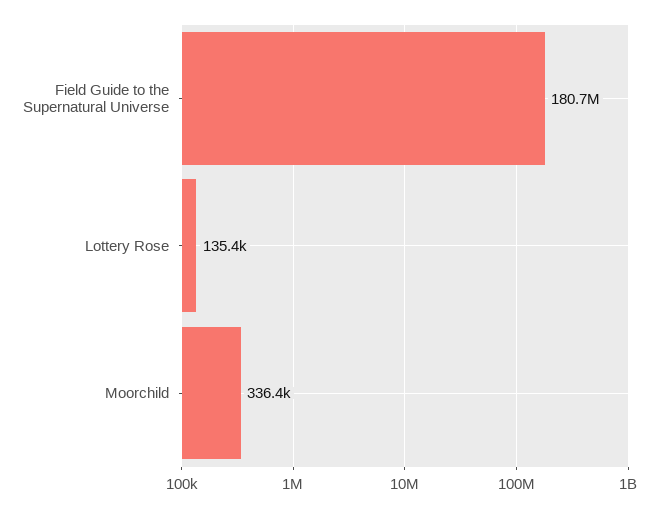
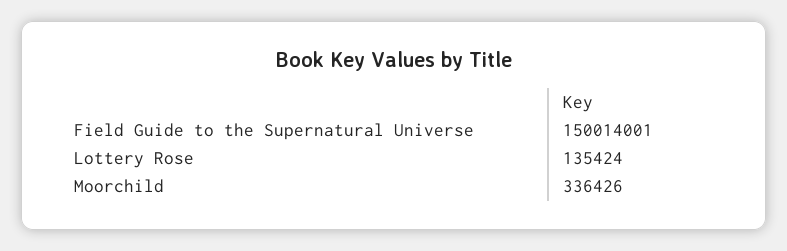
Field Guide to the Supernatural Universe: 180700000 -> 150014001

